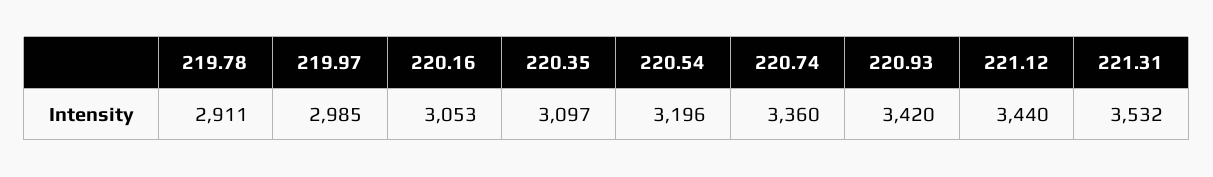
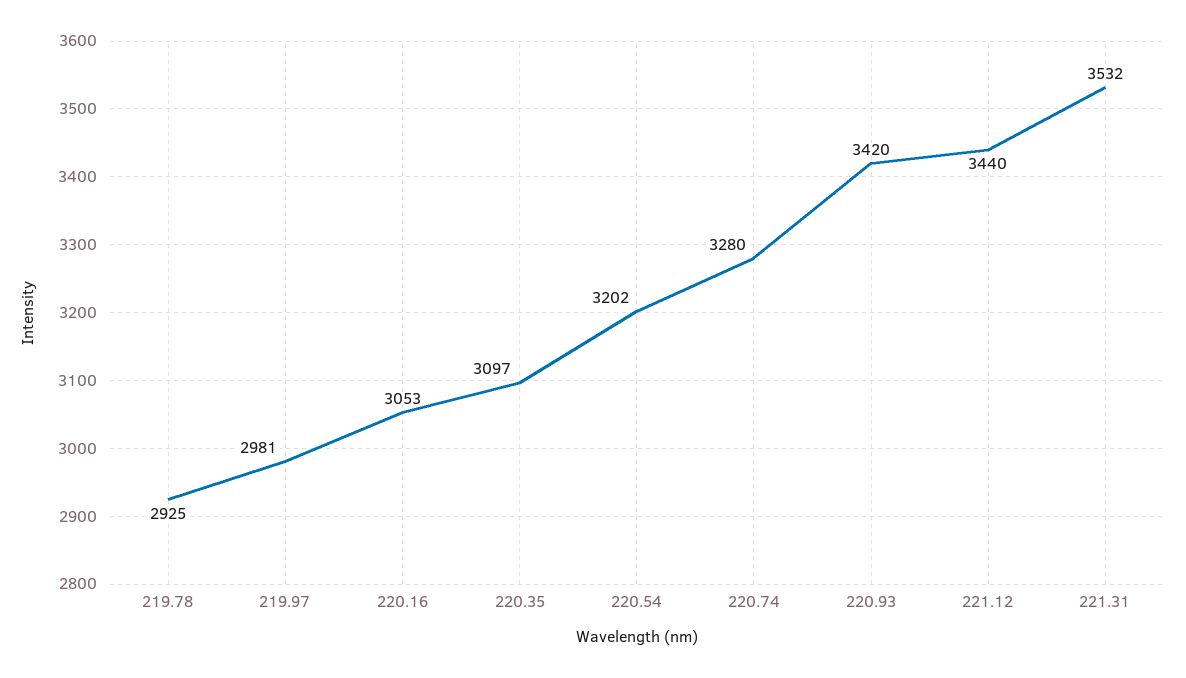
219.78: 2911 -> 2925
219.97: 2985 -> 2981
220.54: 3196 -> 3202
220.74: 3360 -> 3280

